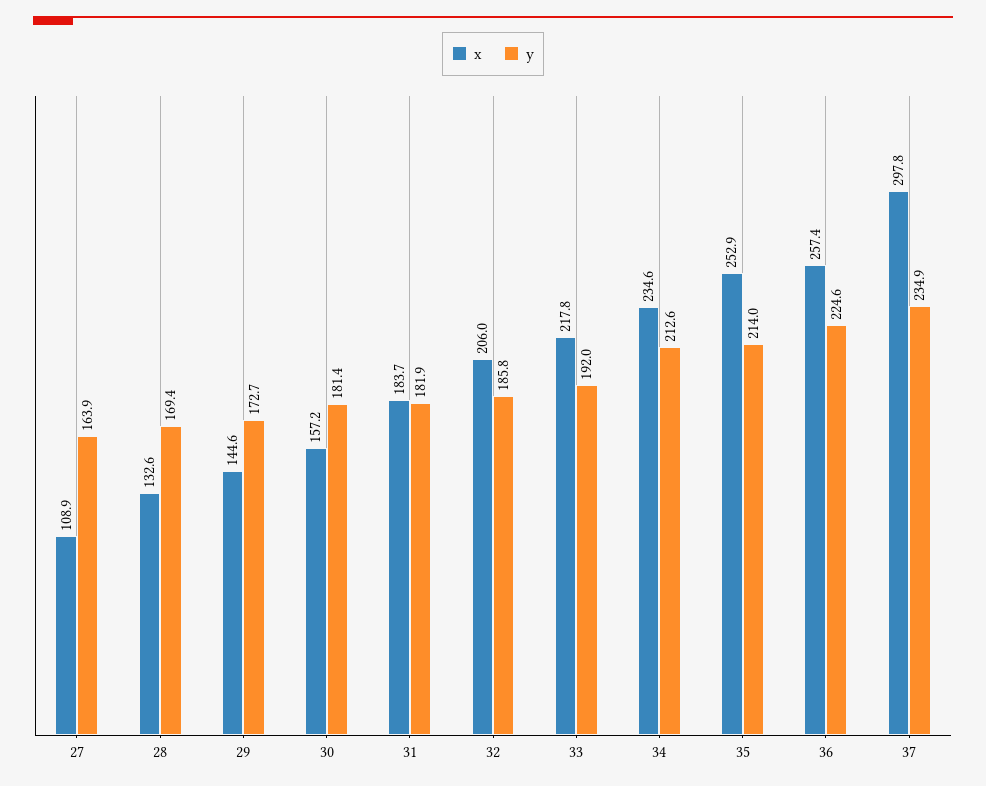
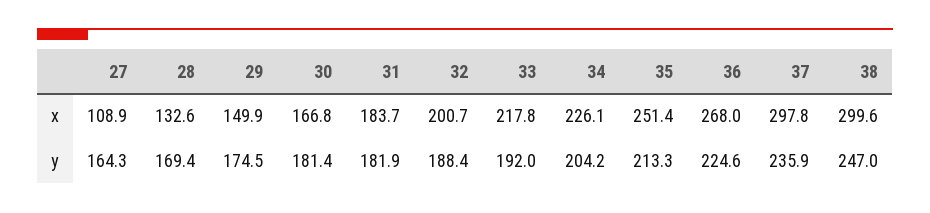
y, 27: 163.9 -> 164.3
x, 29: 144.6 -> 149.9
y, 29: 172.7 -> 174.5
x, 30: 157.2 -> 166.8
x, 32: 206 -> 200.7
y, 32: 185.8 -> 188.4
x, 34: 234.6 -> 226.1
y, 34: 212.6 -> 204.2
x, 35: 252.9 -> 251.4
y, 35: 214 -> 213.3
x, 36: 257.4 -> 268
y, 37: 234.9 -> 235.9
x, 38: none -> 299.6
y, 38: none -> 247

